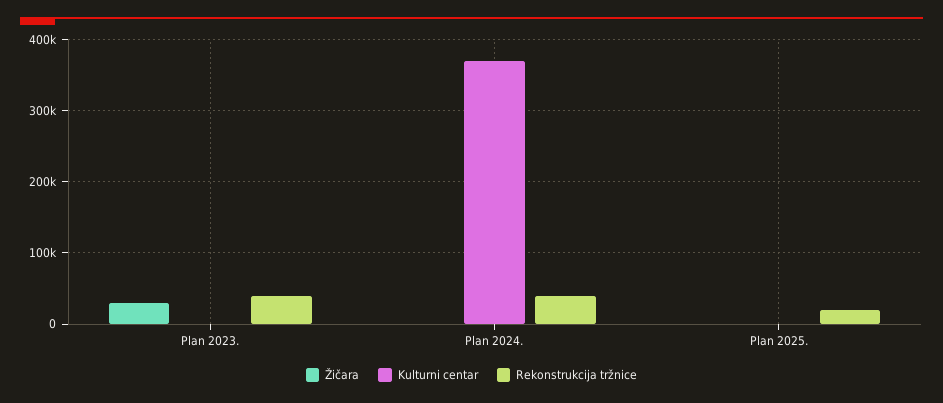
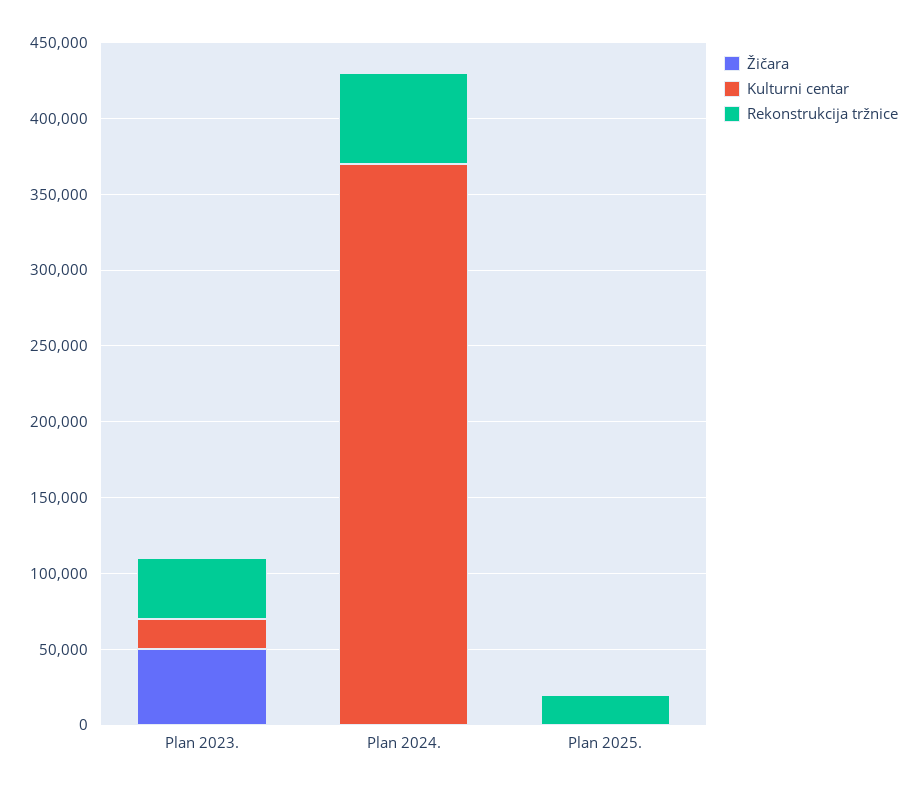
Žičara, Plan 2023.: 30000 -> 50000
Kulturni centar, Plan 2023.: 0 -> 20000
Rekonstrukcija tržnice, Plan 2024.: 40000 -> 60000

